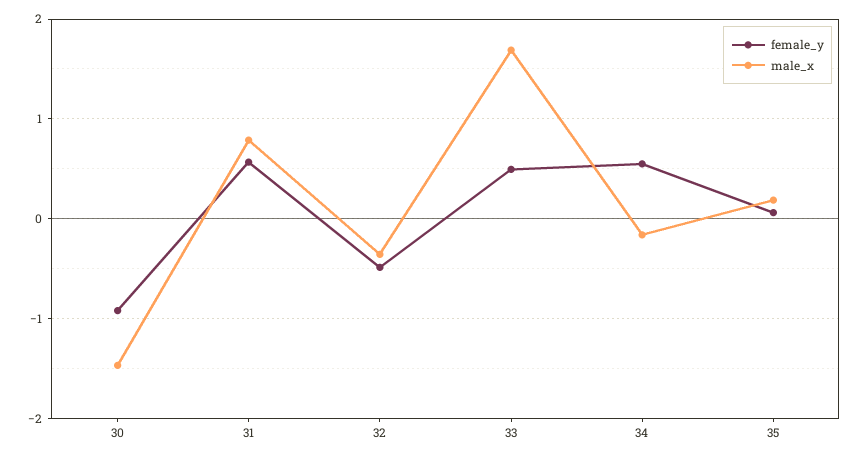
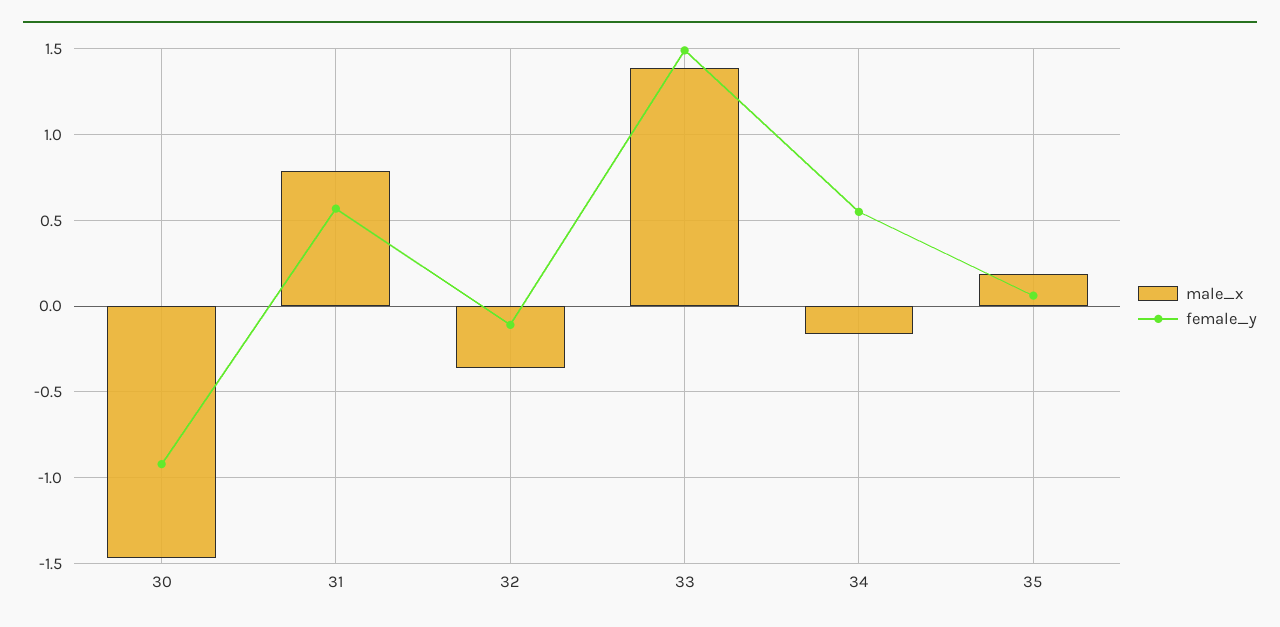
female_y, 32: -0.5 -> -0.1
female_y, 33: 0.5 -> 1.5
male_x, 33: 1.7 -> 1.4

